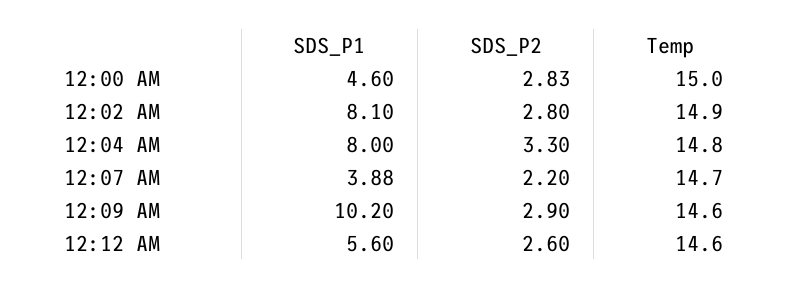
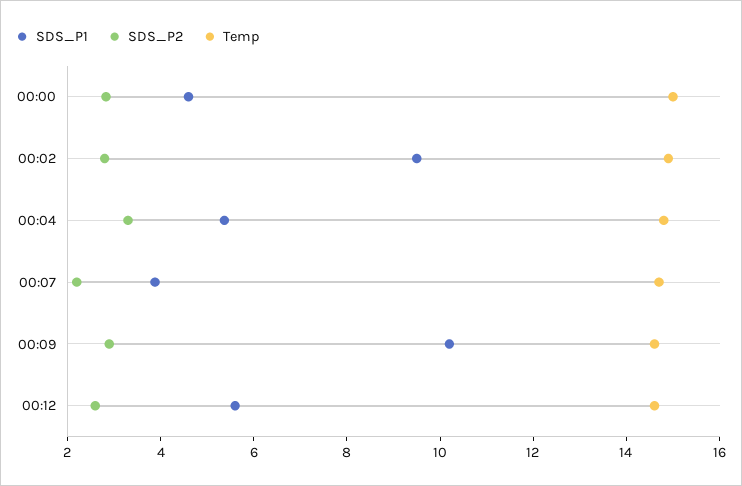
SDS_P1, 12:02 AM: 8.1 -> 9.5
SDS_P1, 12:04 AM: 8 -> 5.5

